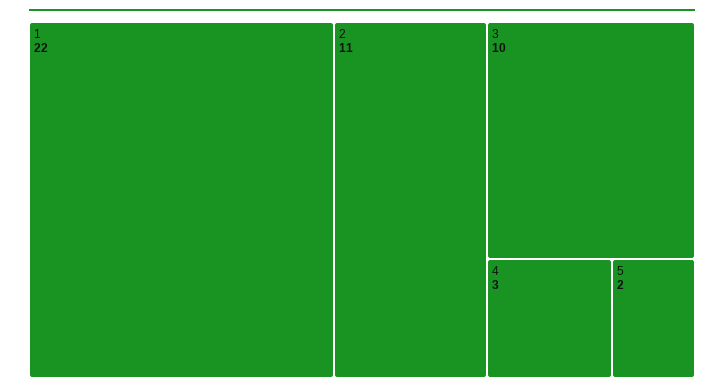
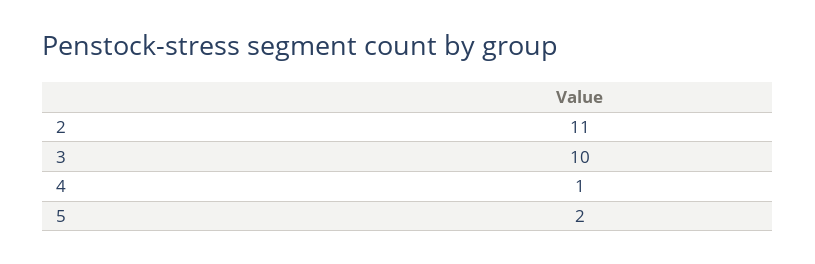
1: 22 -> none
4: 3 -> 1

